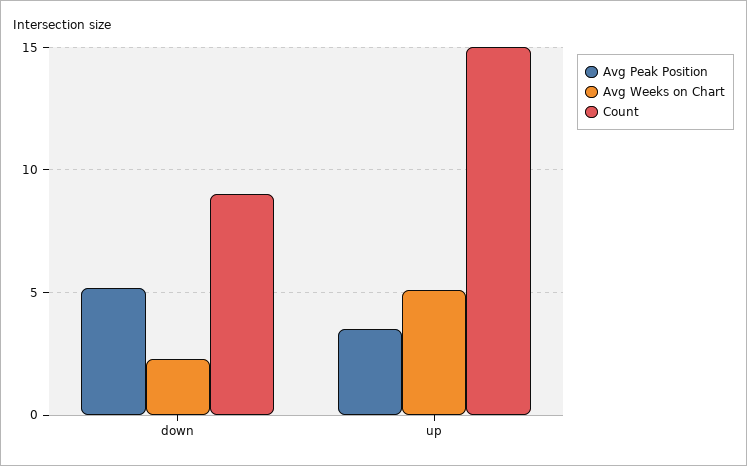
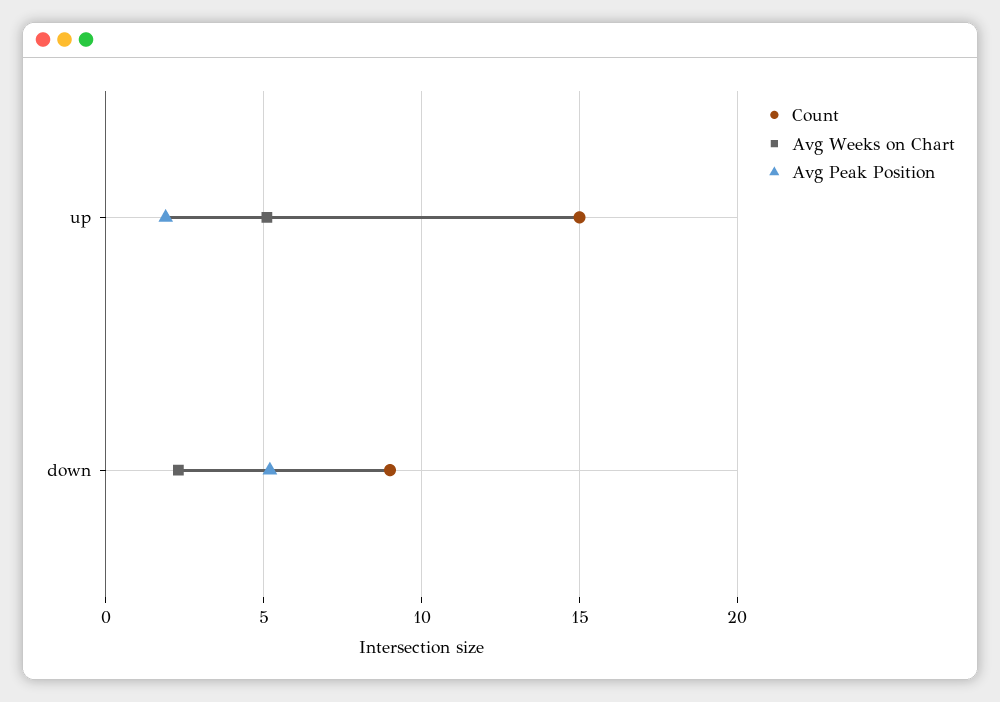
Avg Peak Position, up: 3.5 -> 2

